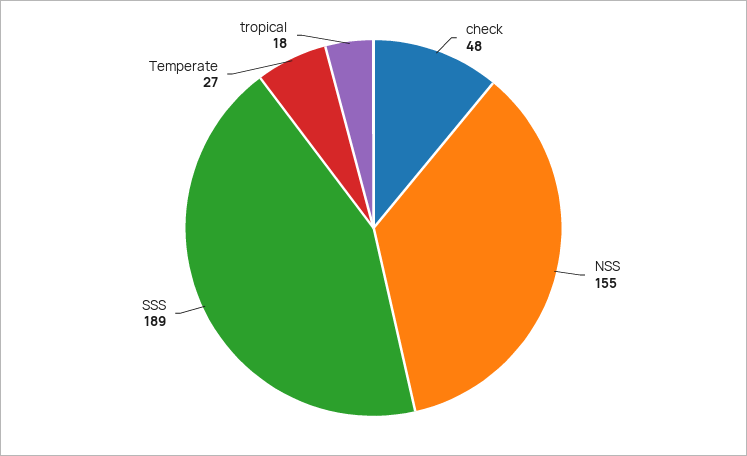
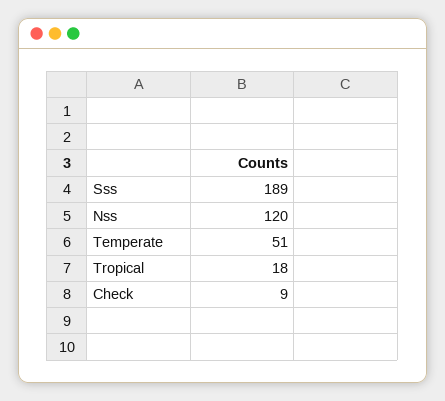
check: 48 -> 9
NSS: 155 -> 120
Temperate: 27 -> 51

